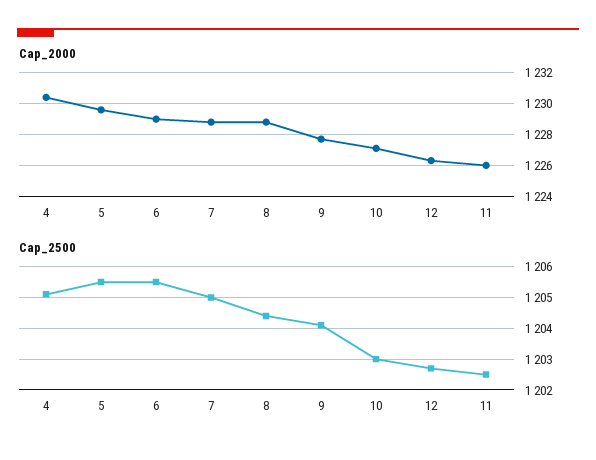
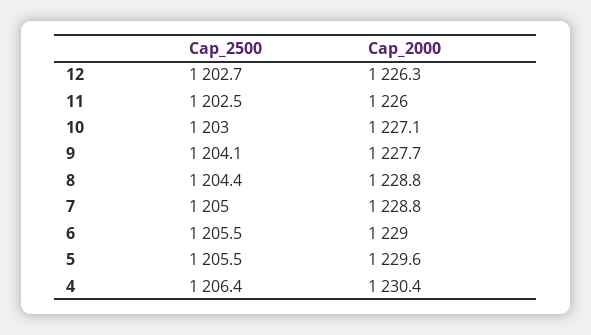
Cap_2500, 4: 1205 -> 1206.4

